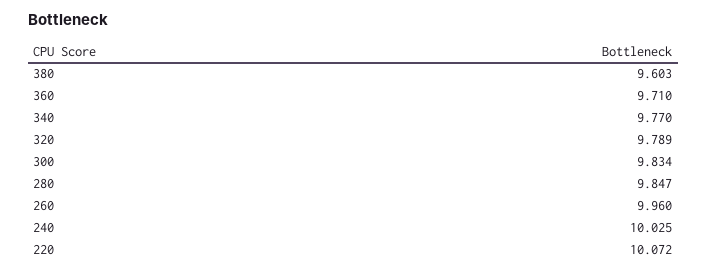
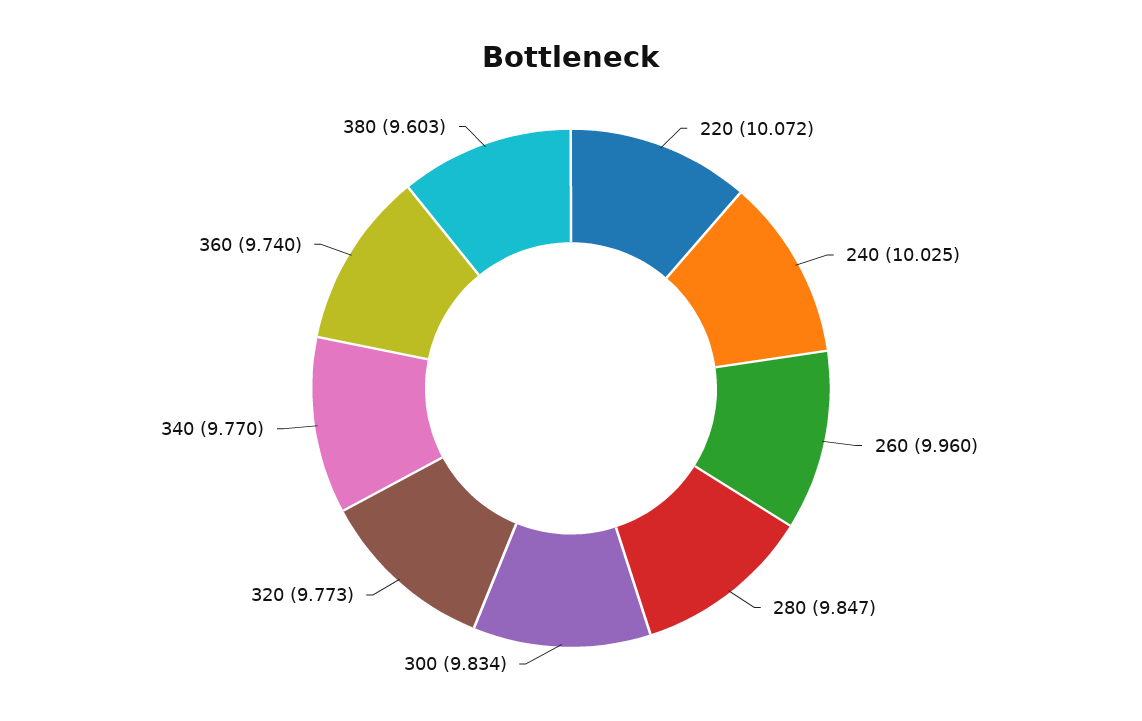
360: 9.71 -> 9.74
320: 9.789 -> 9.773

